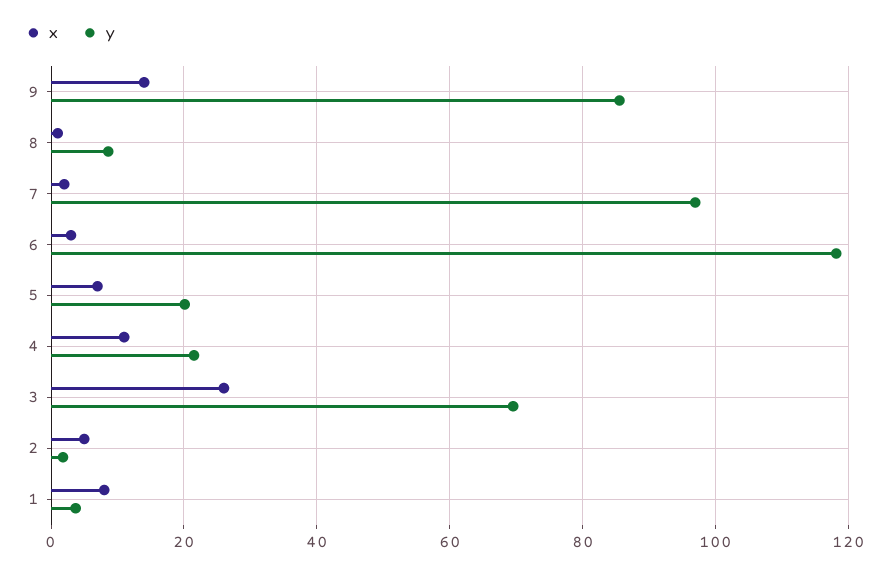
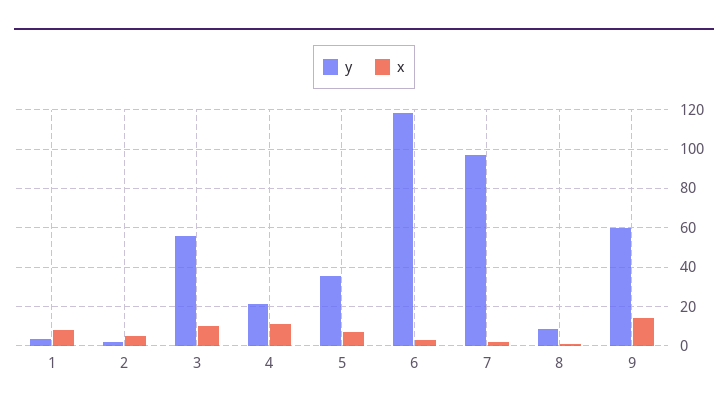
y, 9: 86 -> 60
y, 5: 20 -> 35
x, 3: 26 -> 10
y, 3: 70 -> 55

